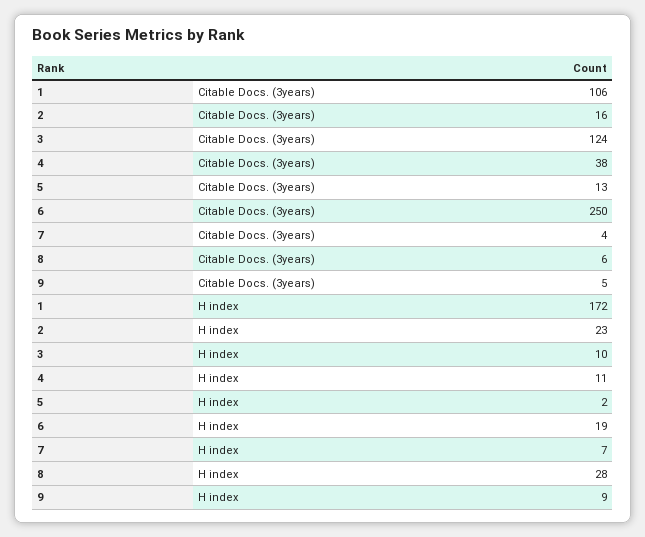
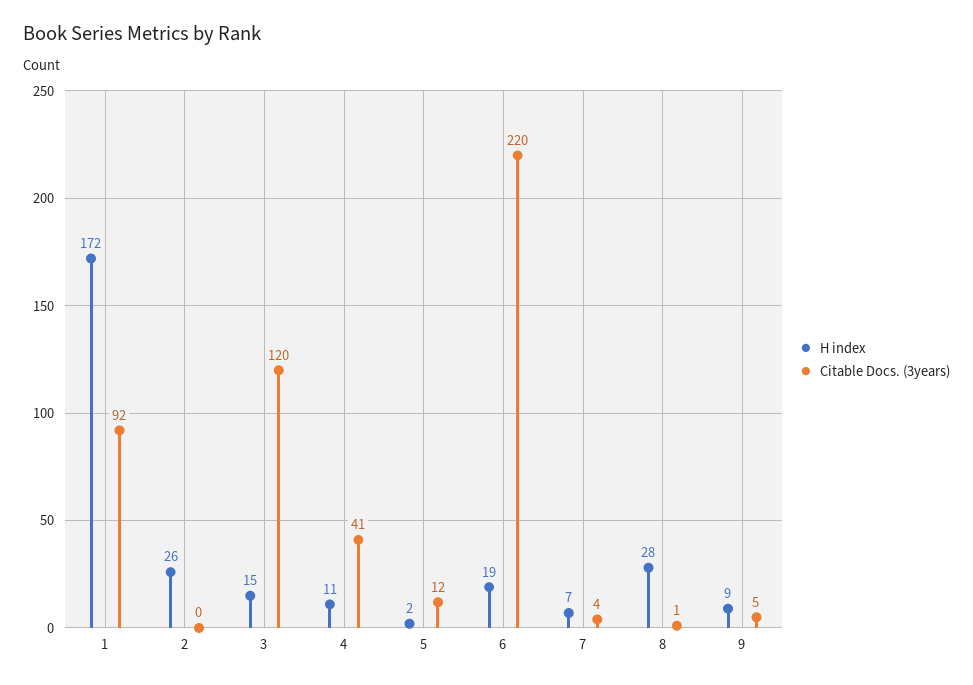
Citable Docs. (3years), 1: 106 -> 92
Citable Docs. (3years), 2: 16 -> 0
Citable Docs. (3years), 3: 124 -> 120
Citable Docs. (3years), 4: 38 -> 41
Citable Docs. (3years), 5: 13 -> 12
Citable Docs. (3years), 6: 250 -> 220
Citable Docs. (3years), 8: 6 -> 1
H index, 2: 23 -> 26
H index, 3: 10 -> 15

